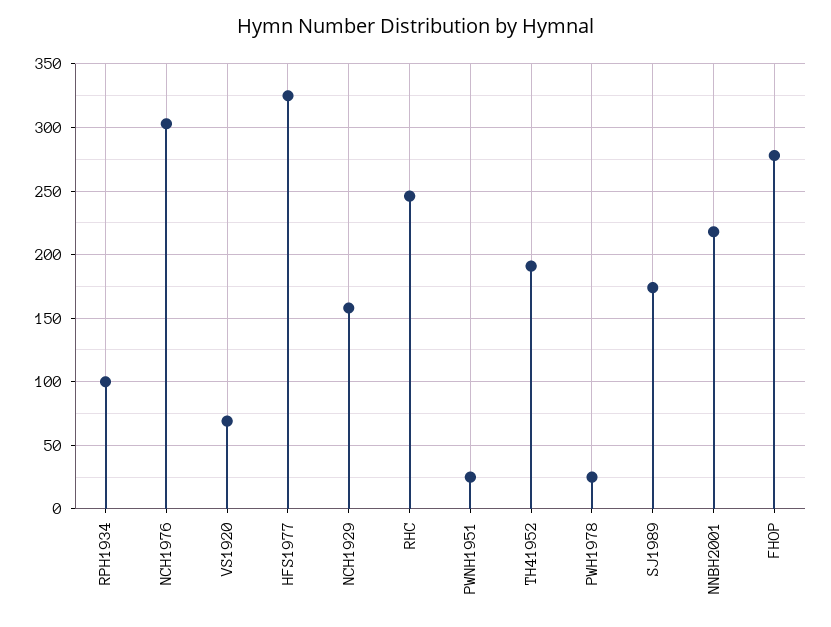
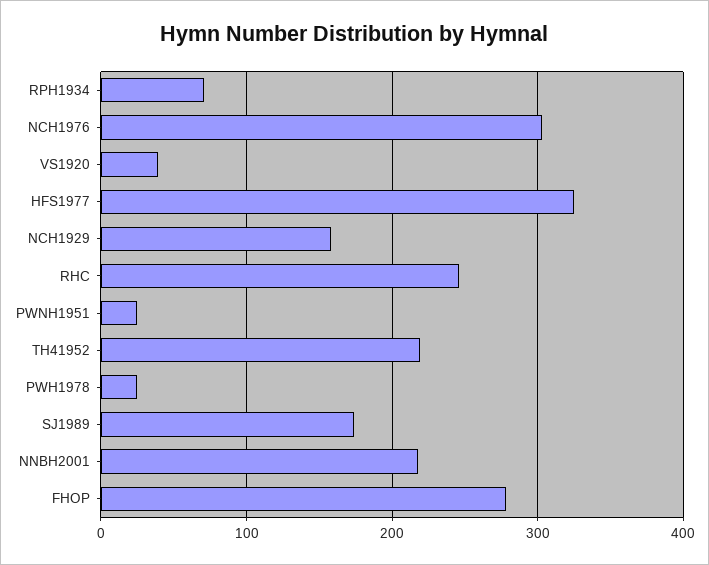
RPH1934: 100 -> 70
VS1920: 70 -> 40
TH41952: 190 -> 220

